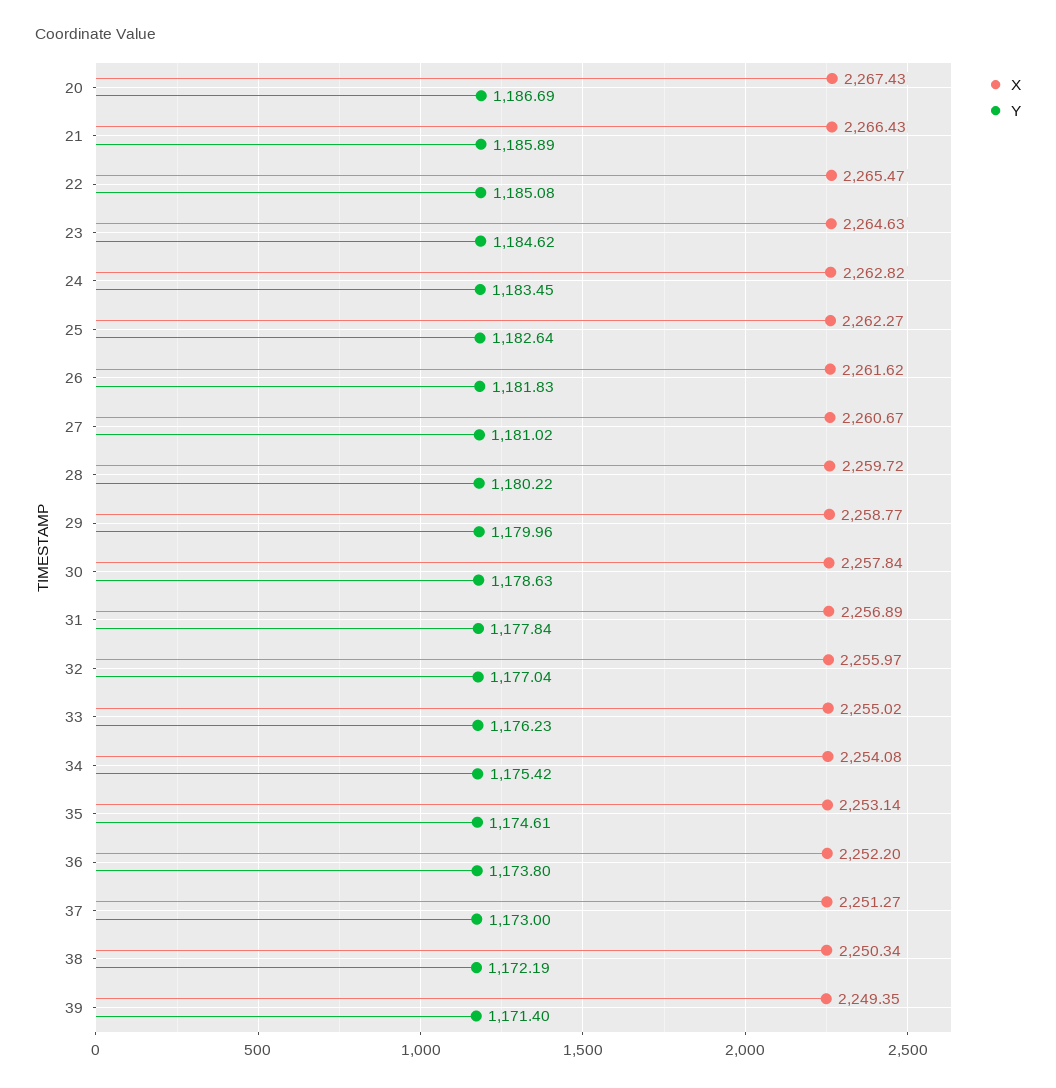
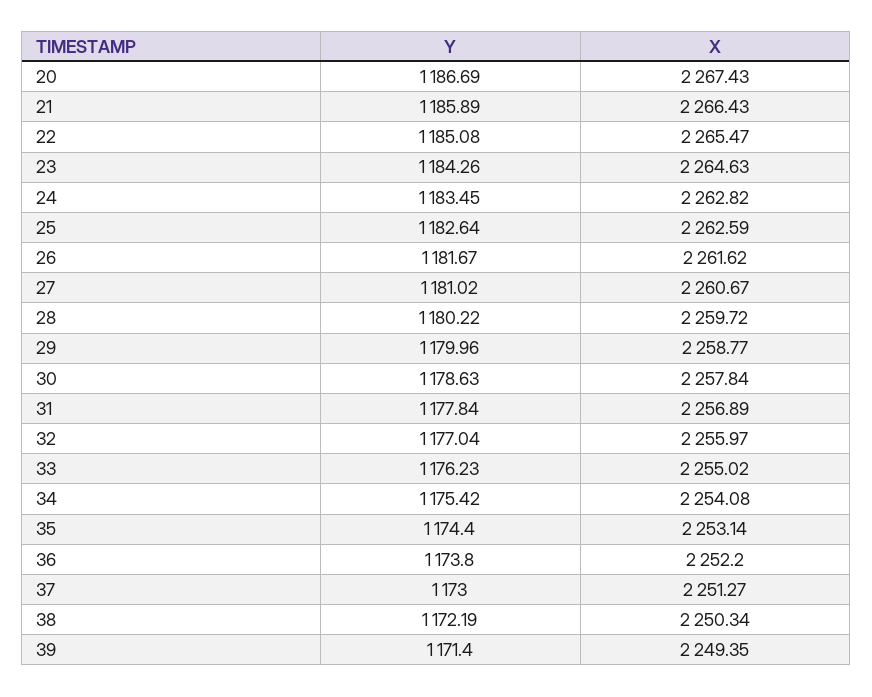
Y, 23: 1184.62 -> 1184.26
X, 25: 2262.27 -> 2262.59
Y, 26: 1181.83 -> 1181.67
Y, 35: 1174.61 -> 1174.4

